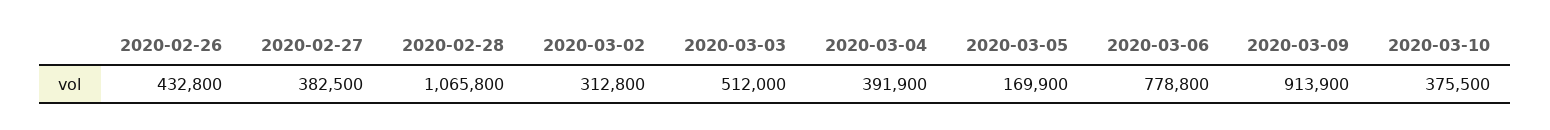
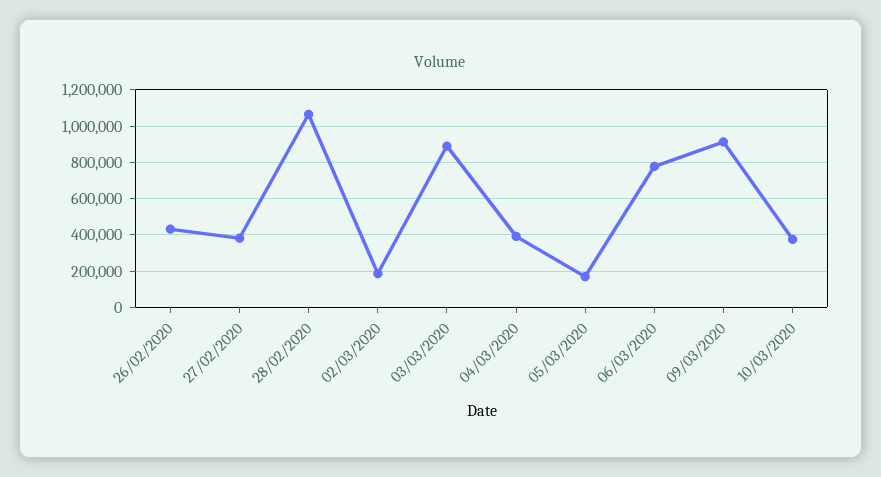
2020-03-02: 312800 -> 200000
2020-03-03: 512000 -> 900000

